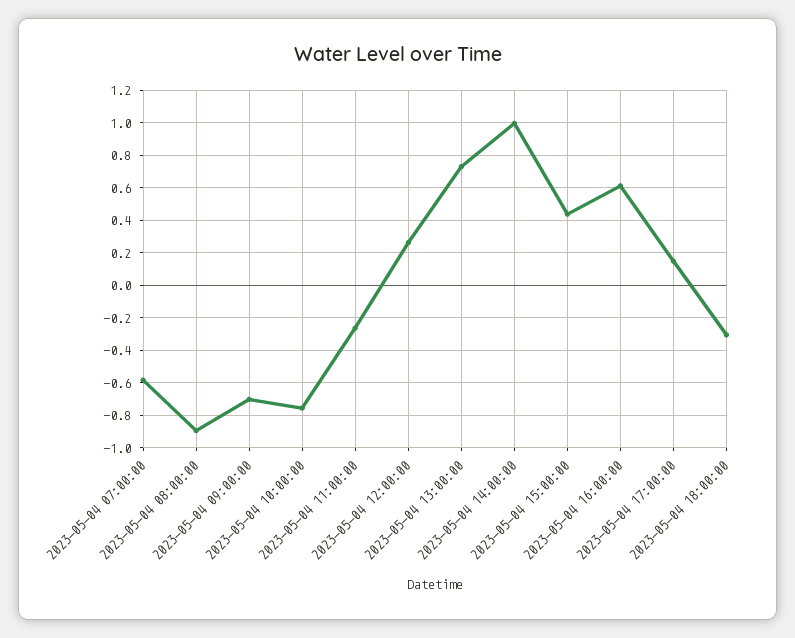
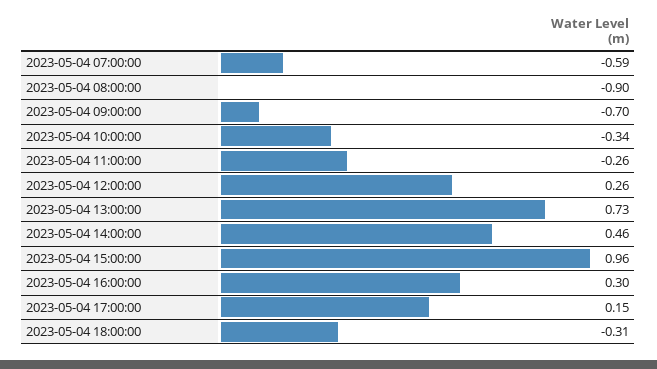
2023-05-04 10:00:00: -0.75 -> -0.34
2023-05-04 14:00:00: 1 -> 0.46
2023-05-04 15:00:00: 0.45 -> 0.96
2023-05-04 16:00:00: 0.6 -> 0.3

